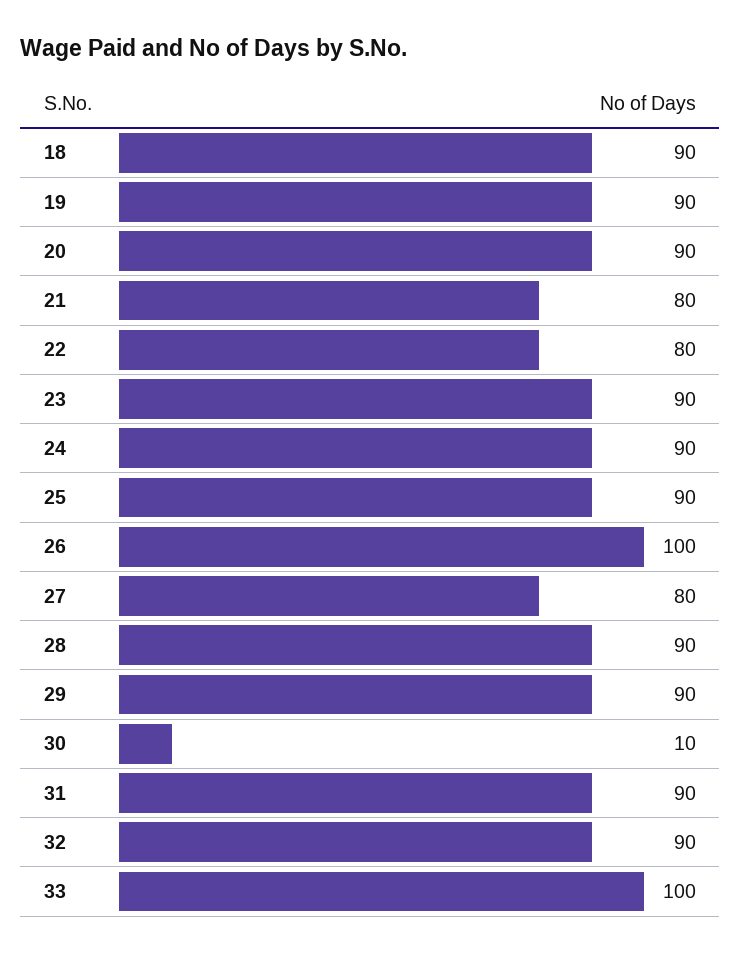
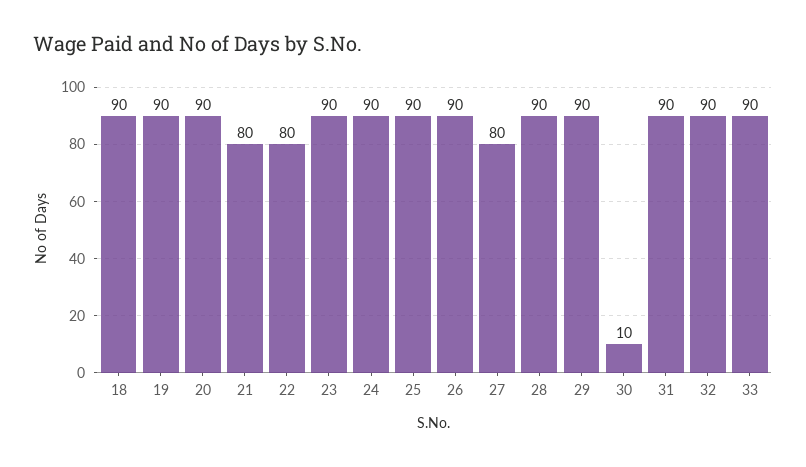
26: 100 -> 90
33: 100 -> 90

